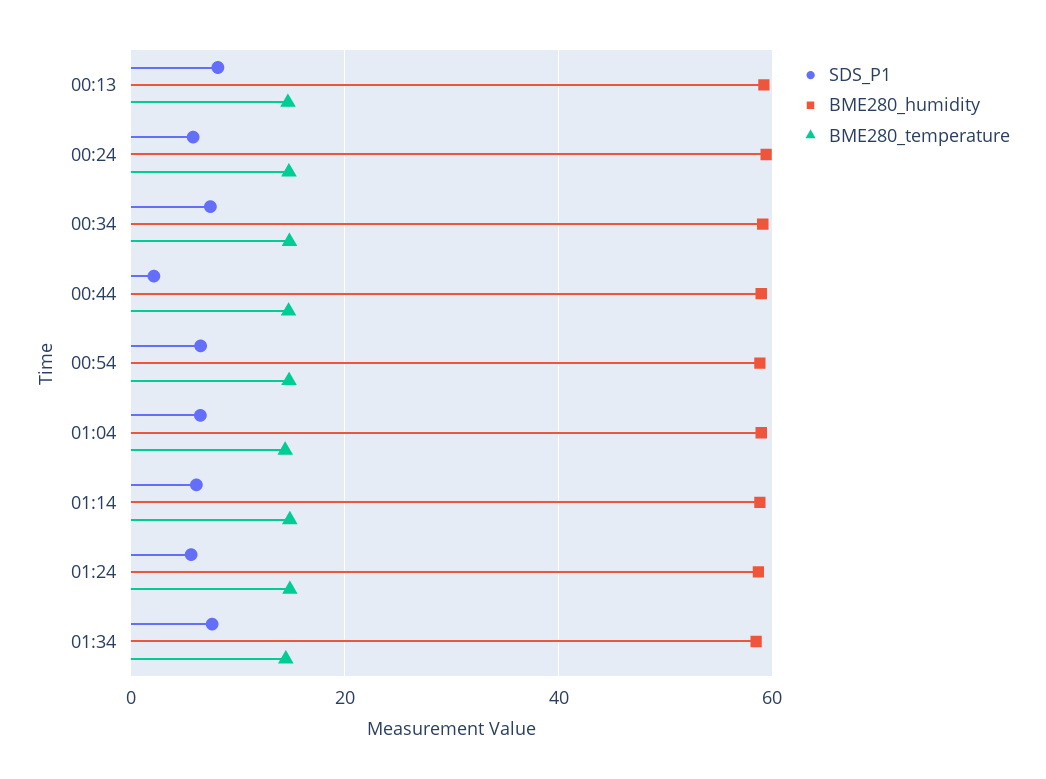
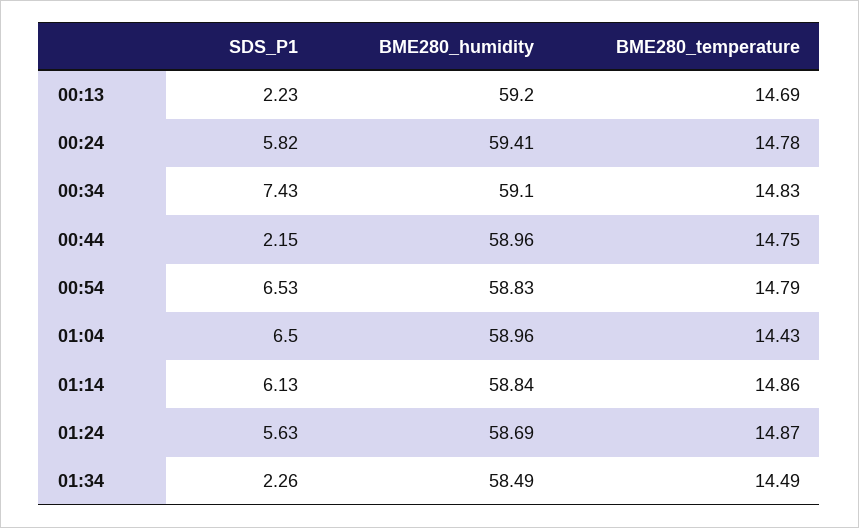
SDS_P1, 00:13: 8 -> 2.23
SDS_P1, 01:34: 8 -> 2.26

